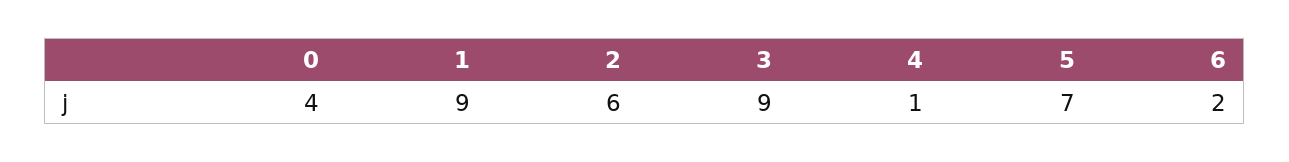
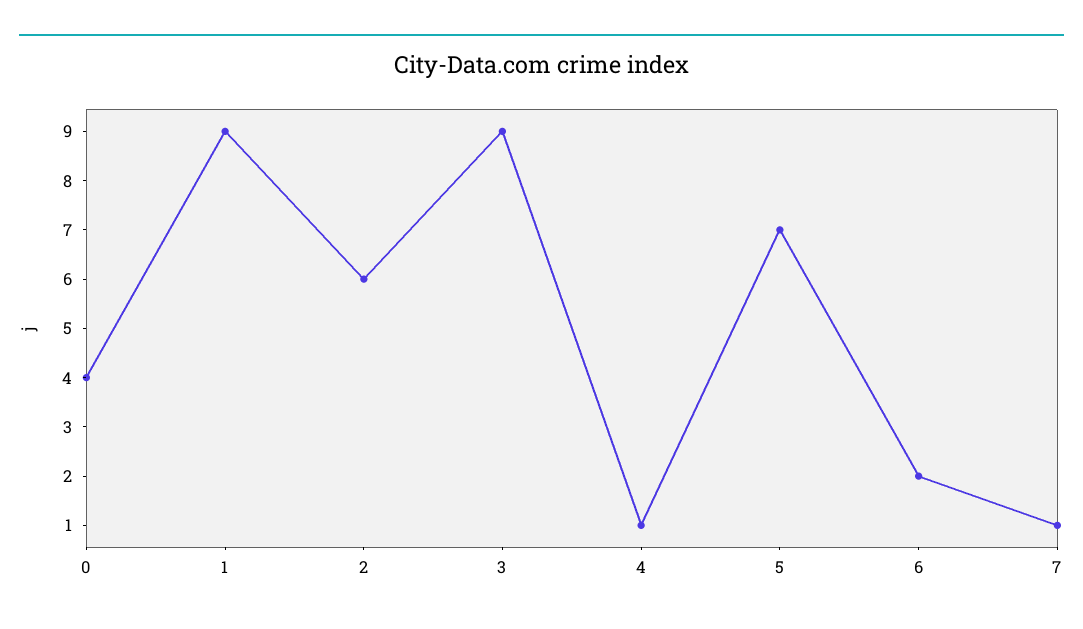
7: none -> 1

